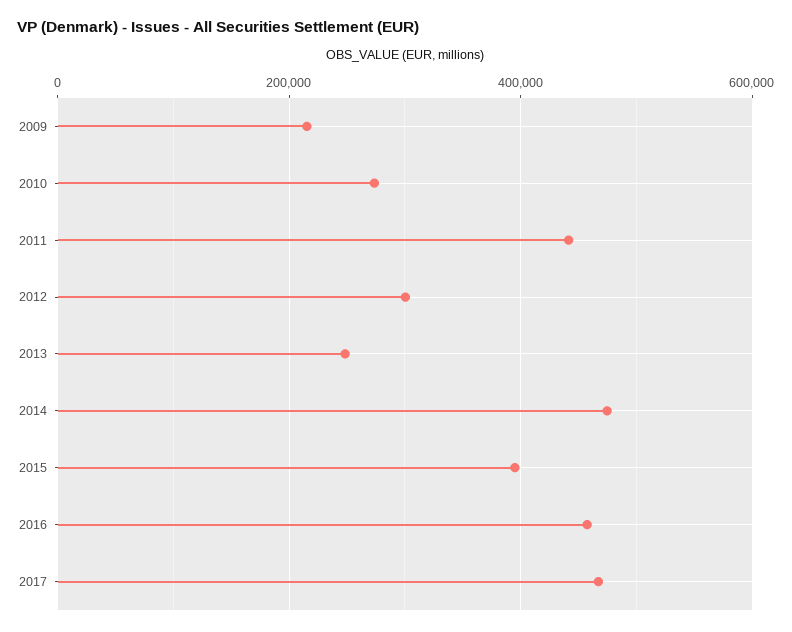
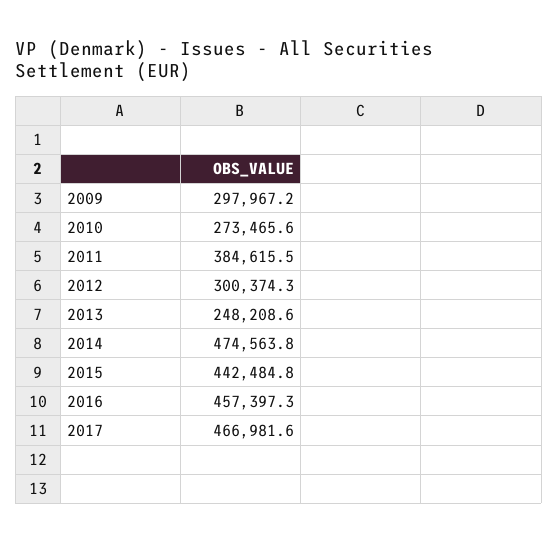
2009: 220000 -> 297967.2
2011: 440000 -> 384615.5
2015: 400000 -> 442484.8

